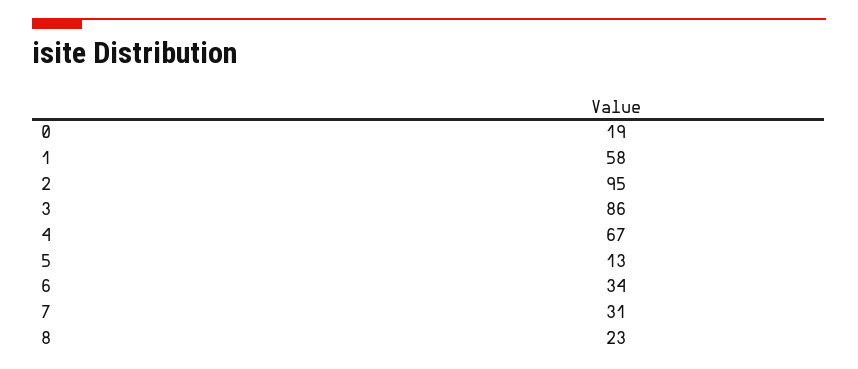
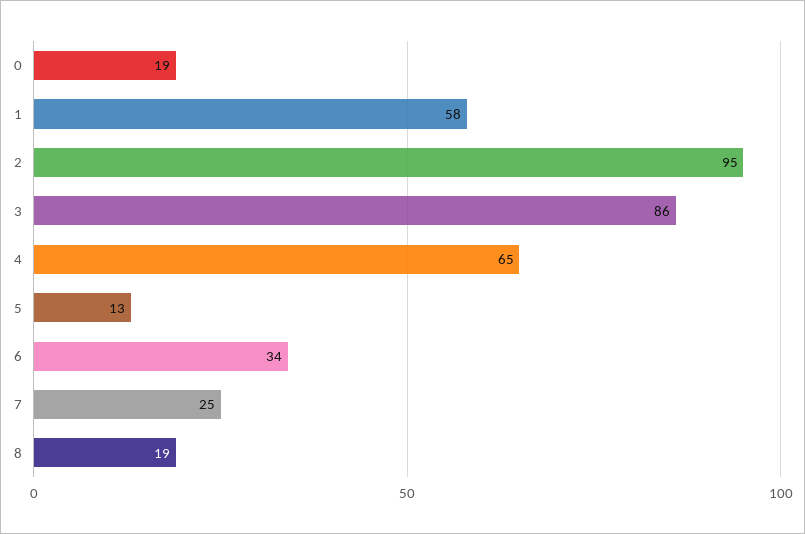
4: 67 -> 65
7: 31 -> 25
8: 23 -> 19

